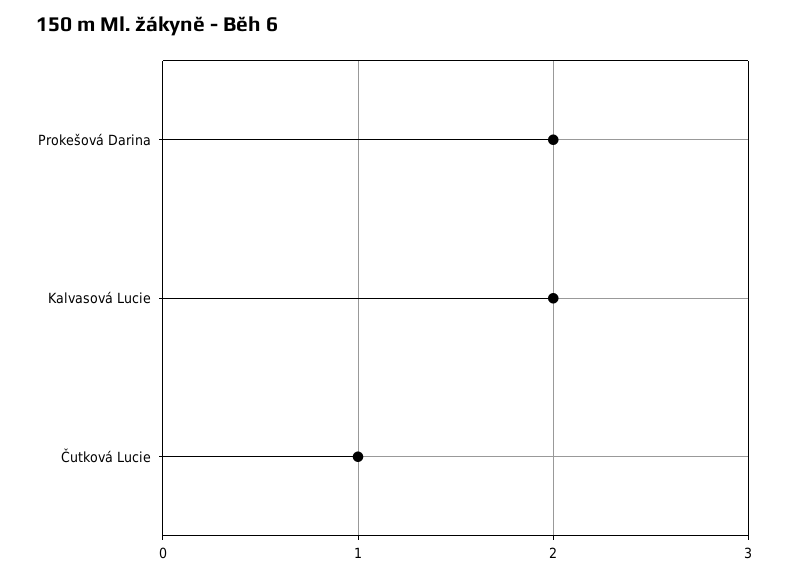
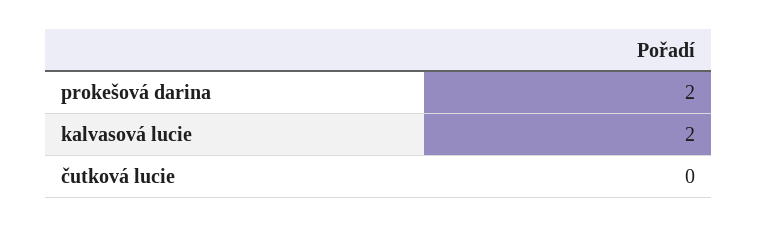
Čutková Lucie: 1 -> 0

